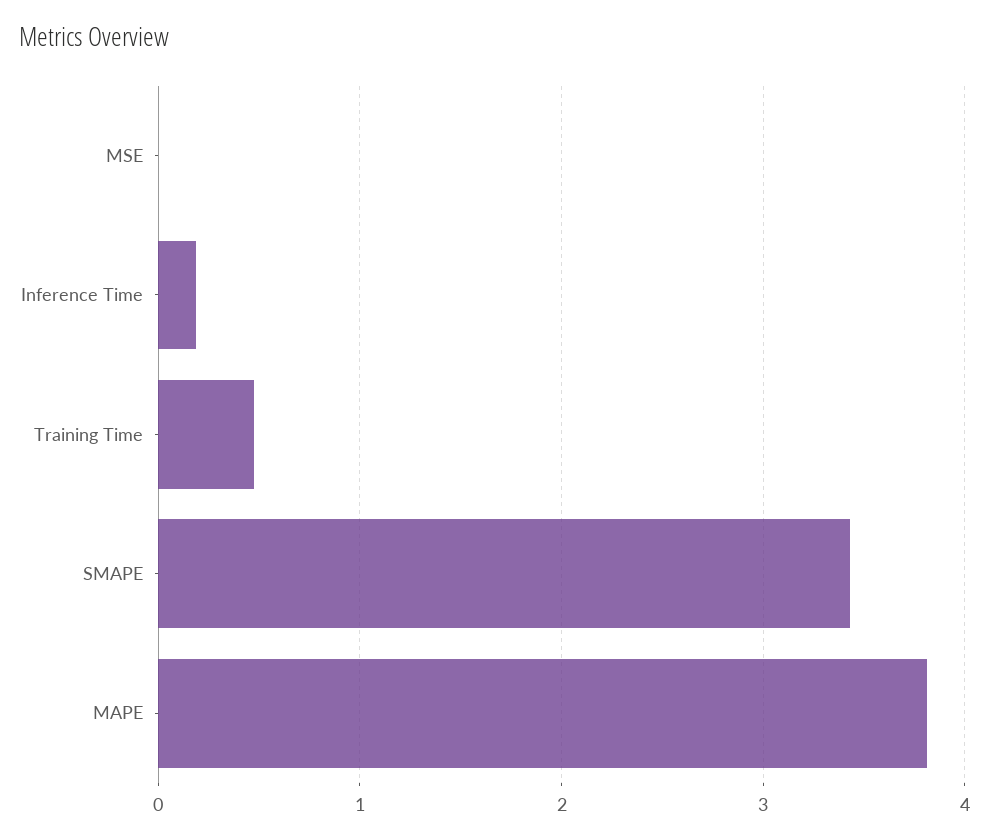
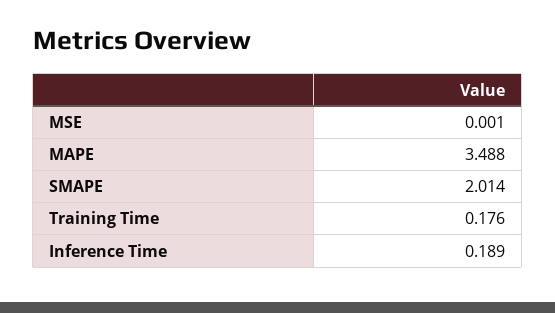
Training Time: 0.5 -> 0.176
SMAPE: 3.4 -> 2.014
MAPE: 3.8 -> 3.488

